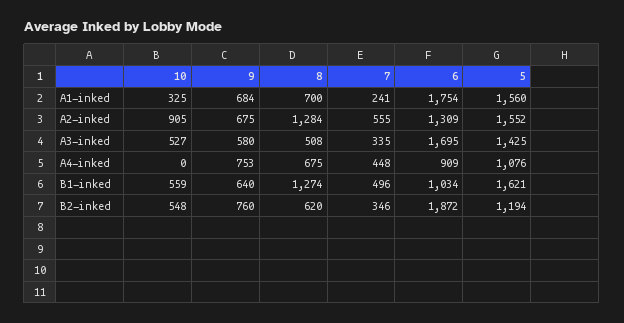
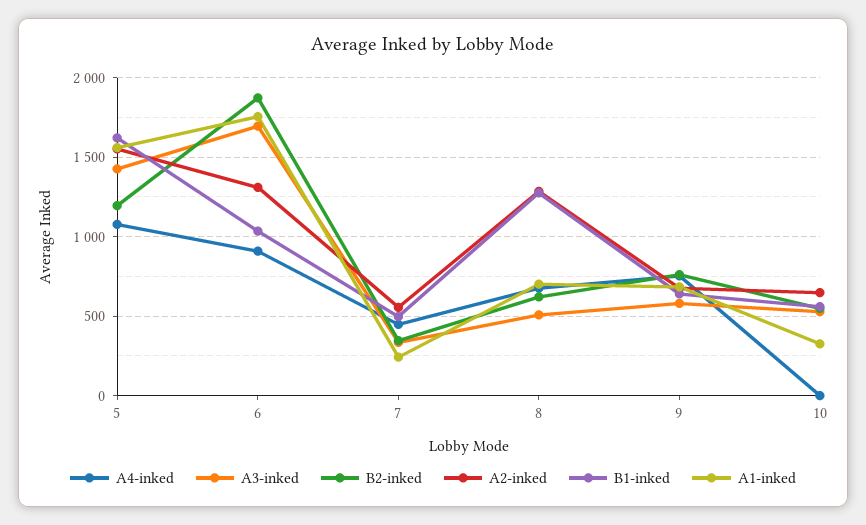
A2-inked, 10: 905 -> 650

